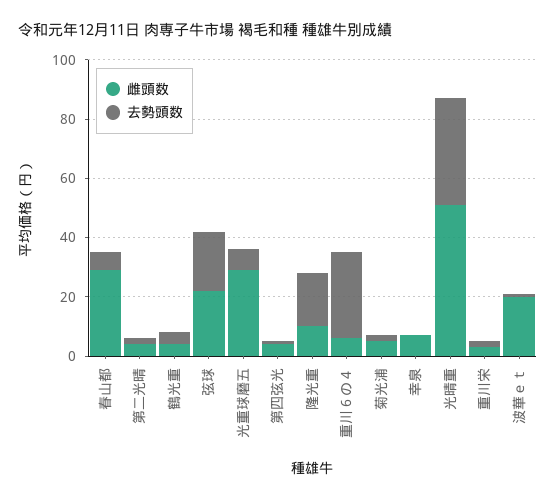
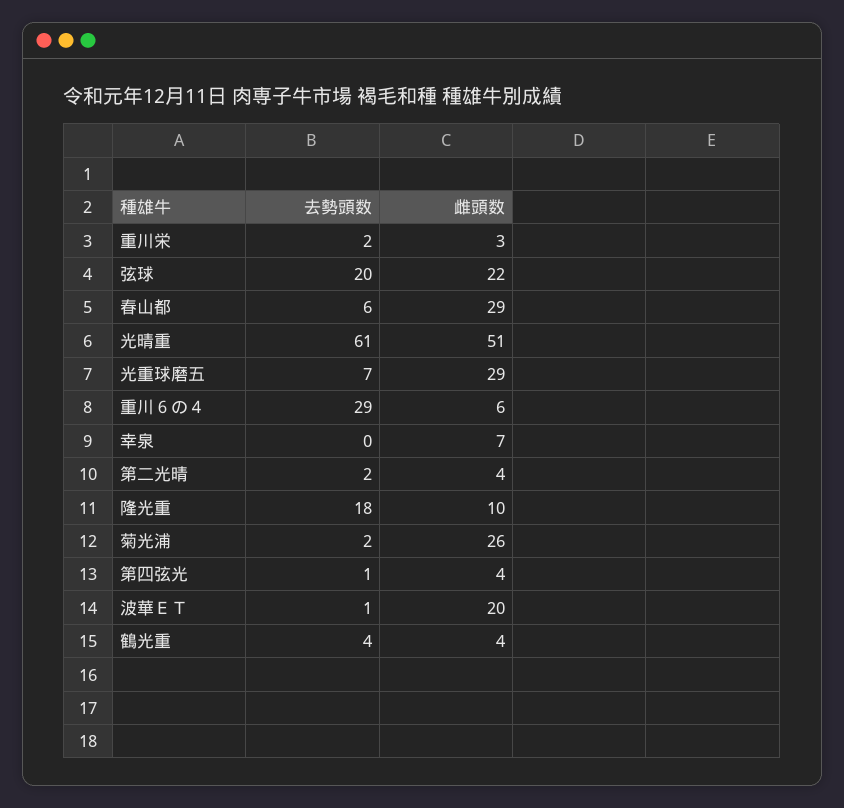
雌頭数, 菊光浦: 5 -> 26
去勢頭数, 光晴重: 35 -> 61

